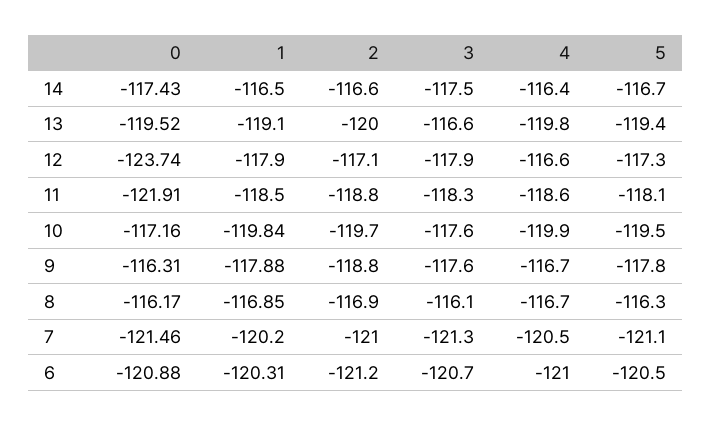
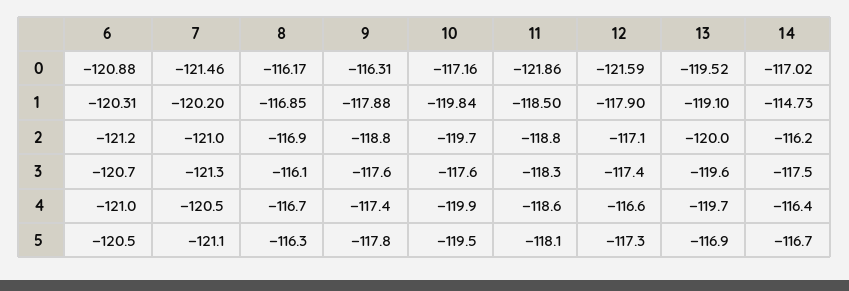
0, 14: -117.43 -> -117.02
1, 14: -116.5 -> -114.73
2, 14: -116.6 -> -116.2
3, 13: -116.6 -> -119.6
4, 13: -119.8 -> -119.7
5, 13: -119.4 -> -116.9
0, 12: -123.74 -> -121.59
3, 12: -117.9 -> -117.4
0, 11: -121.91 -> -121.86
4, 9: -116.7 -> -117.4

